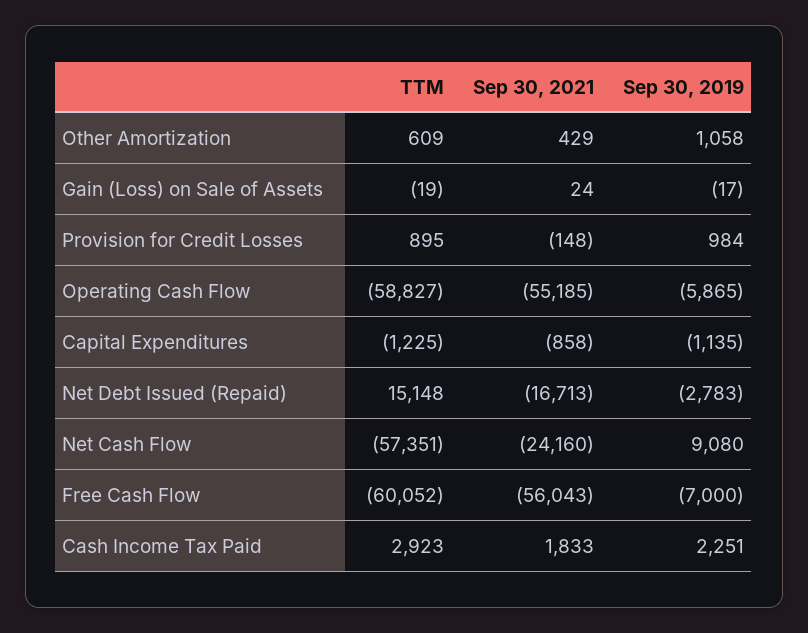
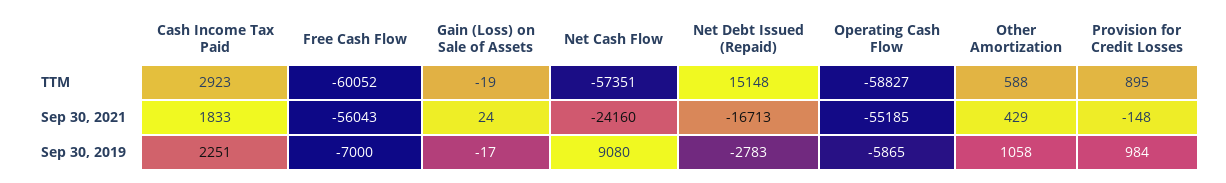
TTM, Other Amortization: 609 -> 588
TTM, Capital Expenditures: -1225 -> none
Sep 30, 2021, Capital Expenditures: -858 -> none
Sep 30, 2019, Capital Expenditures: -1135 -> none

